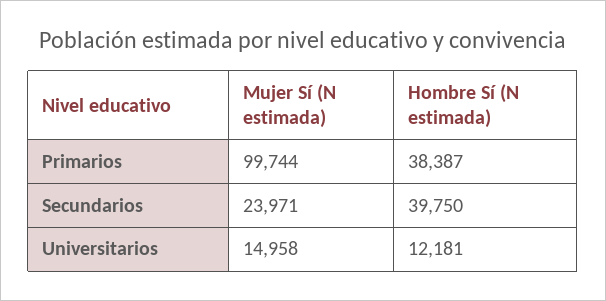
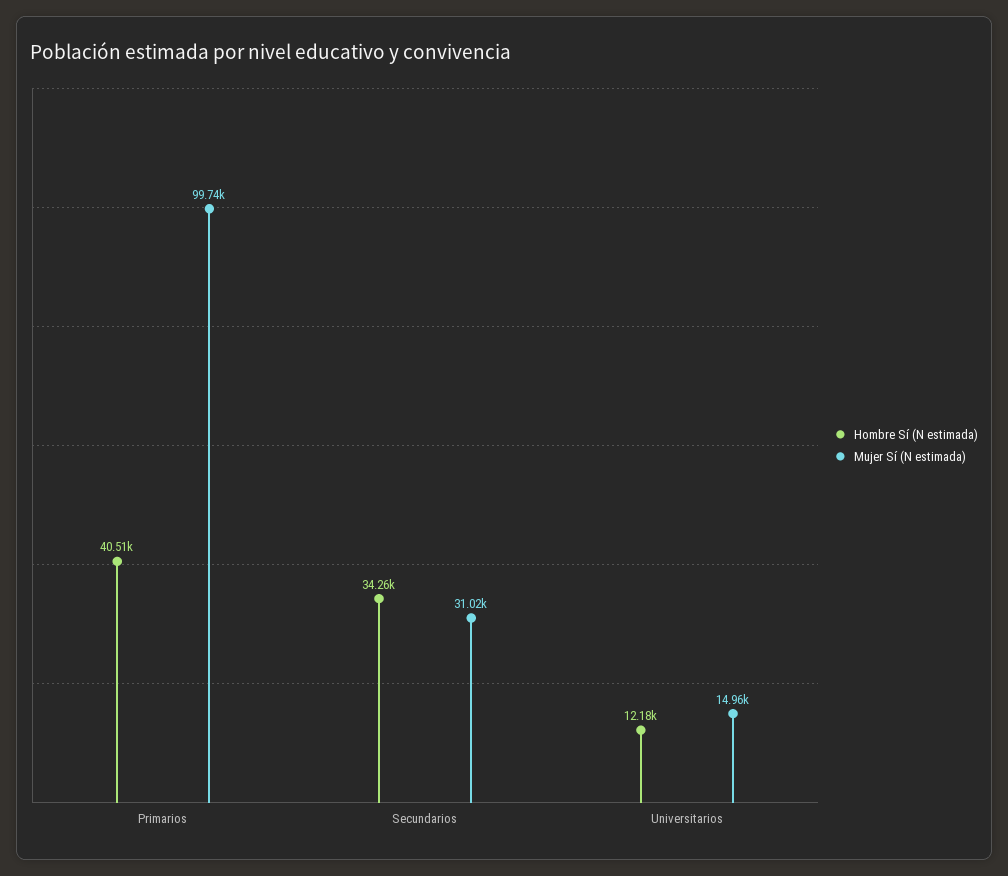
Hombre Sí (N estimada), Primarios: 38387 -> 40510
Mujer Sí (N estimada), Secundarios: 23971 -> 31020
Hombre Sí (N estimada), Secundarios: 39750 -> 34260

